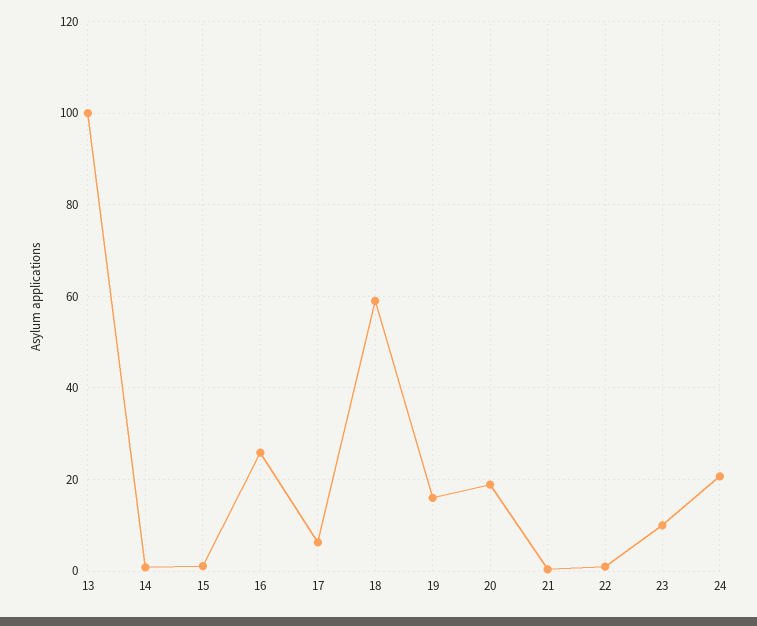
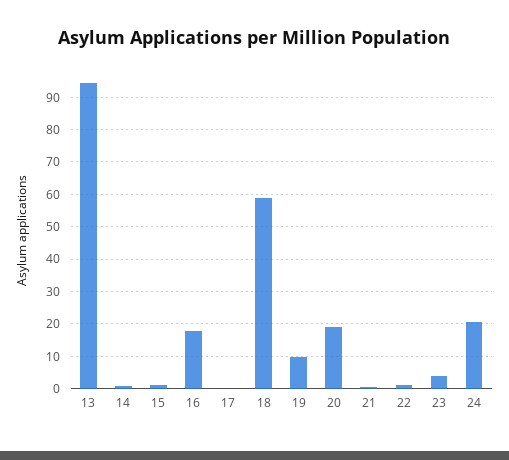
13: 100 -> 94
16: 26 -> 18
17: 6 -> 0
19: 16 -> 10
23: 10 -> 4

